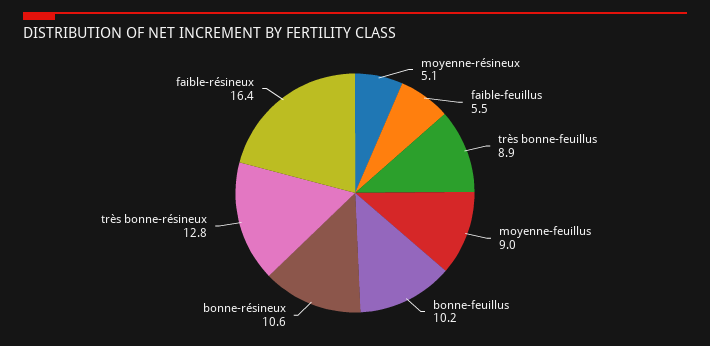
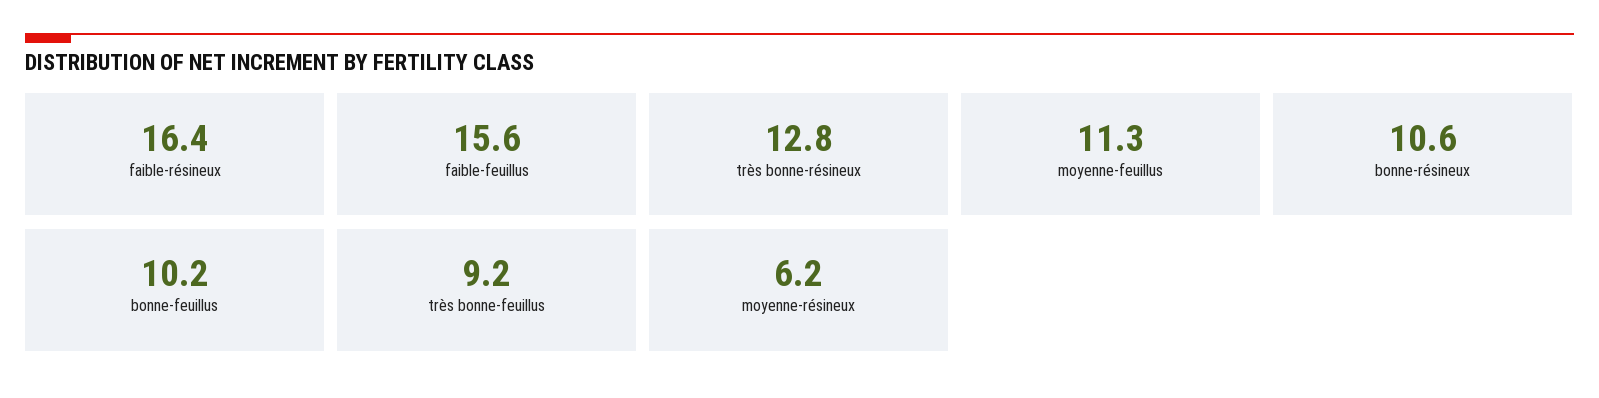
moyenne-résineux: 5.1 -> 6.2
faible-feuillus: 5.5 -> 15.6
très bonne-feuillus: 8.9 -> 9.2
moyenne-feuillus: 9 -> 11.3

